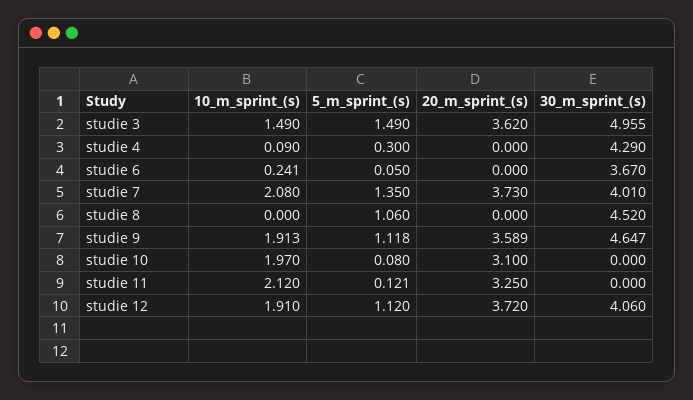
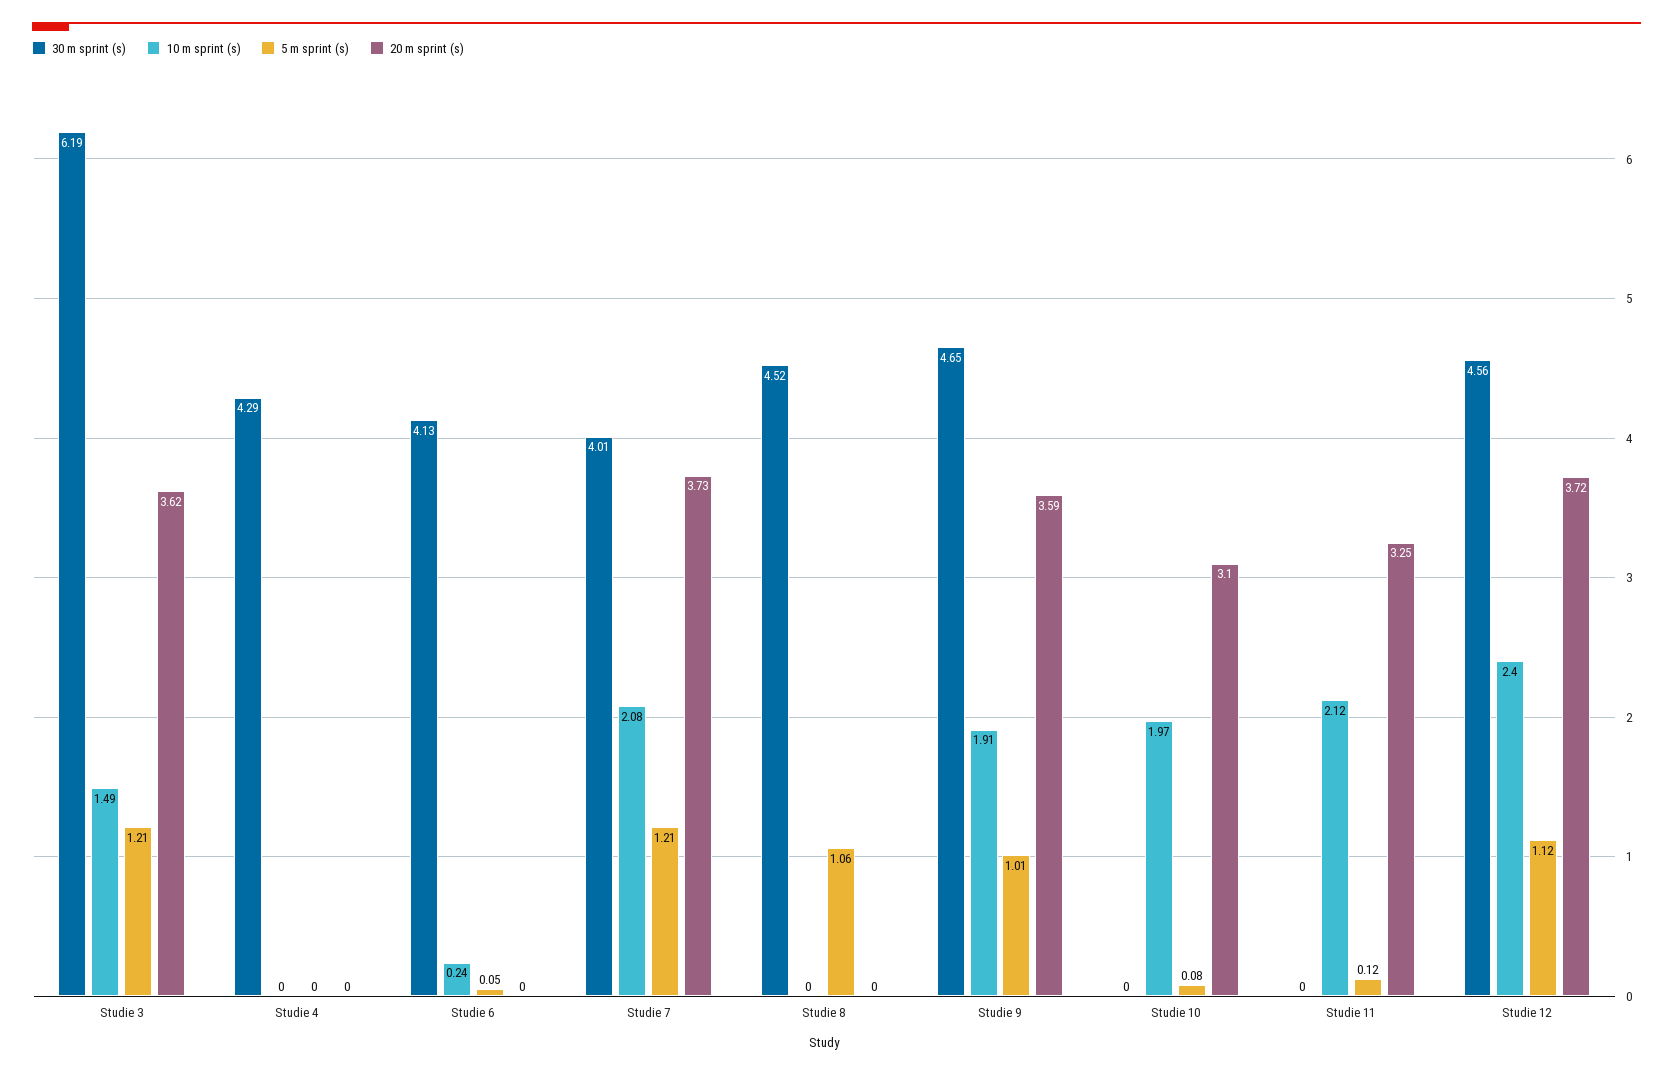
5_m_sprint_(s), studie 3: 1.49 -> 1.21
30_m_sprint_(s), studie 3: 4.955 -> 6.19
10_m_sprint_(s), studie 4: 0.09 -> 0
5_m_sprint_(s), studie 4: 0.3 -> 0
30_m_sprint_(s), studie 6: 3.67 -> 4.13
5_m_sprint_(s), studie 7: 1.35 -> 1.21
5_m_sprint_(s), studie 9: 1.118 -> 1.01
10_m_sprint_(s), studie 12: 1.91 -> 2.4
30_m_sprint_(s), studie 12: 4.06 -> 4.56

